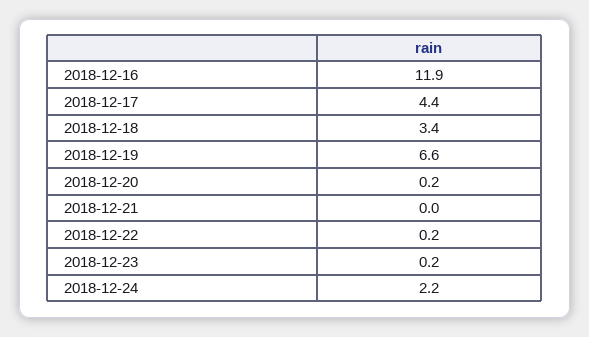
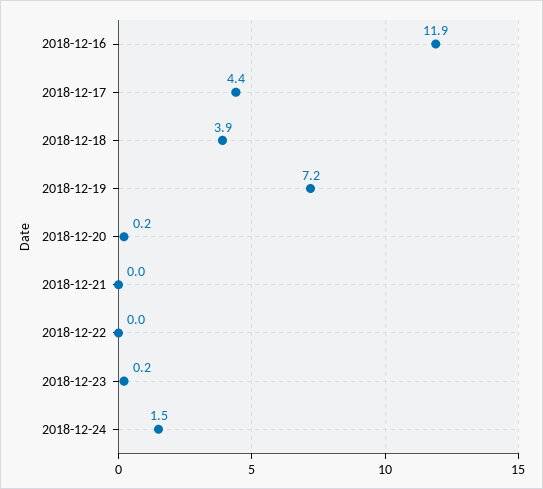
2018-12-18: 3.4 -> 3.9
2018-12-19: 6.6 -> 7.2
2018-12-22: 0.2 -> 0
2018-12-24: 2.2 -> 1.5

